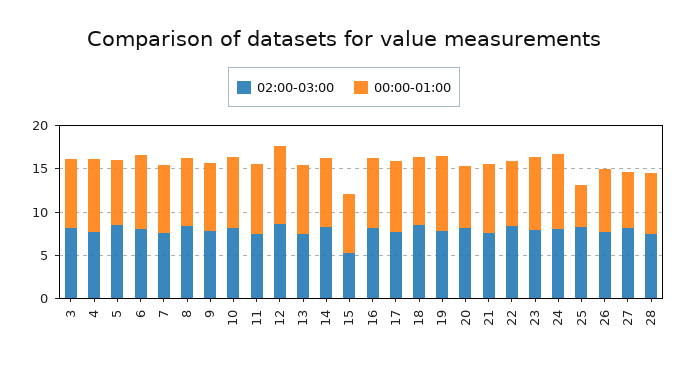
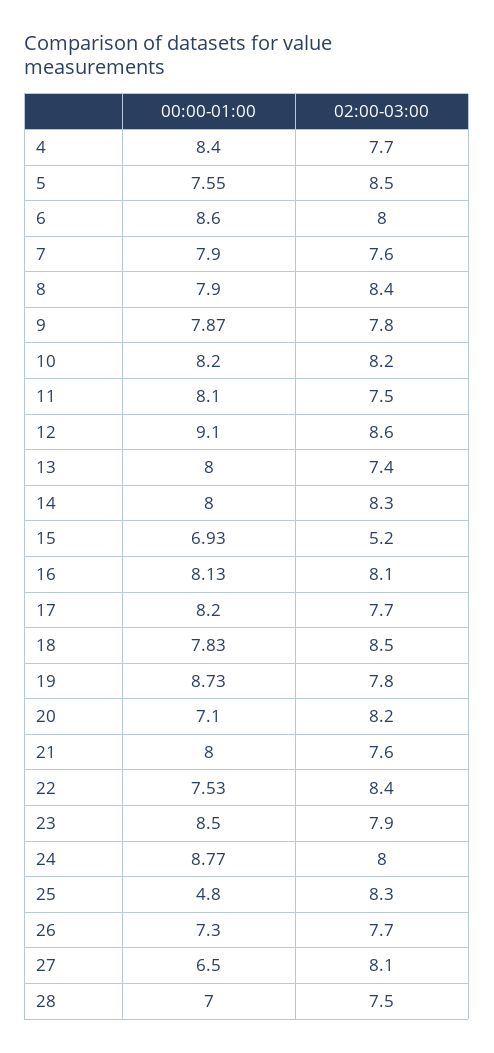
02:00-03:00, 3: 8 -> none
00:00-01:00, 3: 8 -> none

